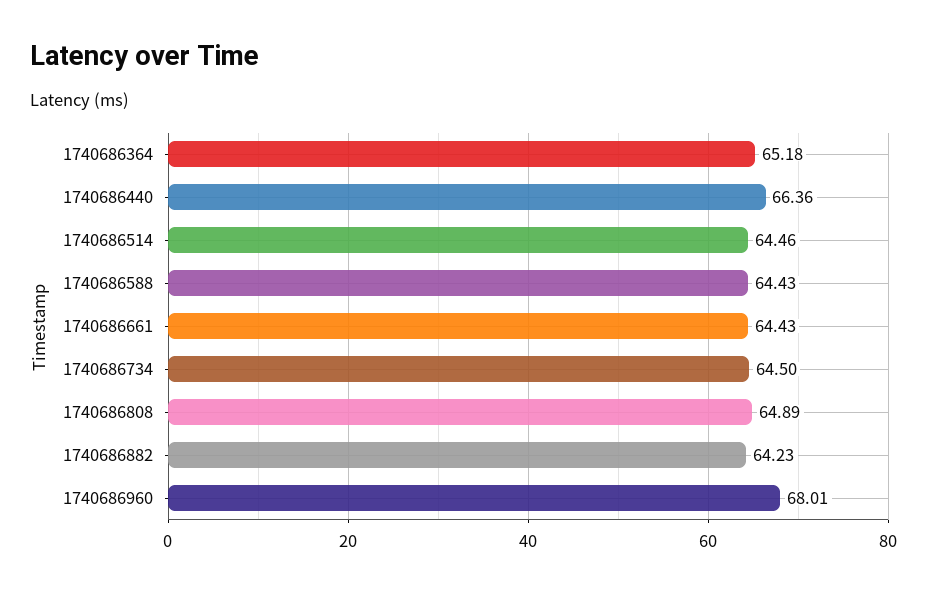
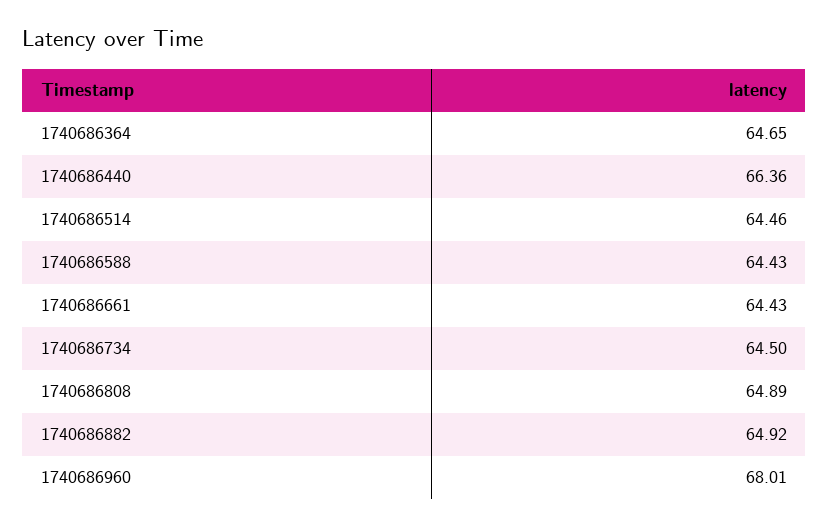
1740686364: 65.18 -> 64.65
1740686882: 64.23 -> 64.92

